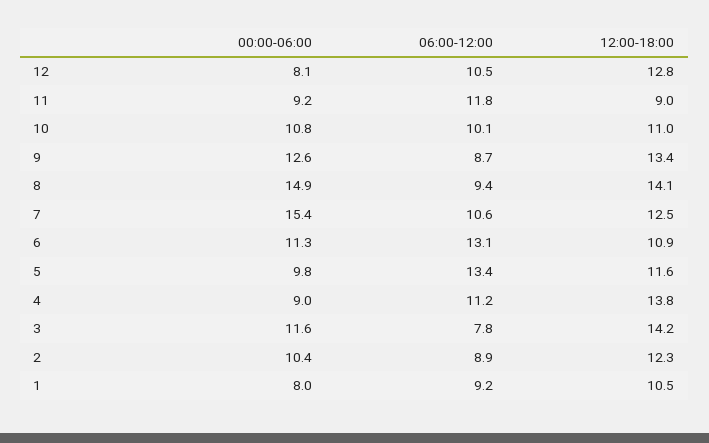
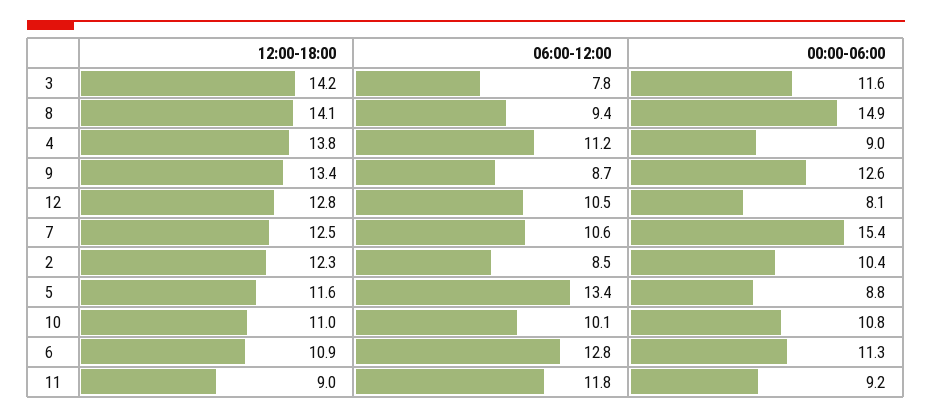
06:00-12:00, 6: 13.1 -> 12.8
00:00-06:00, 5: 9.8 -> 8.8
06:00-12:00, 2: 8.9 -> 8.5
00:00-06:00, 1: 8 -> none
06:00-12:00, 1: 9.2 -> none
12:00-18:00, 1: 10.5 -> none

